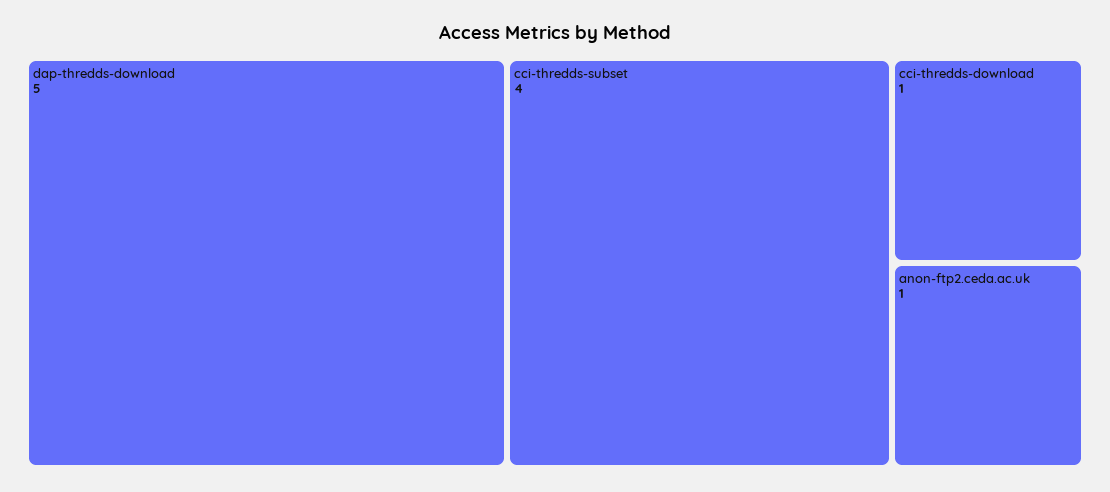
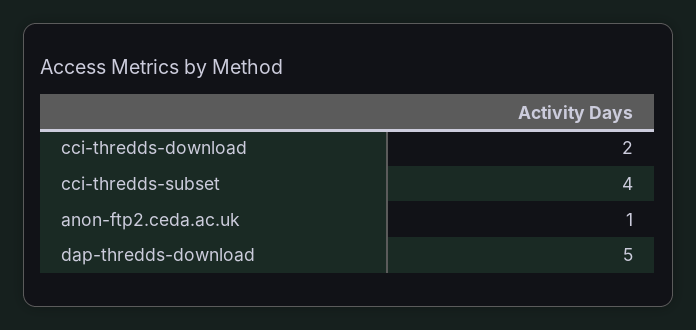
cci-thredds-download: 1 -> 2

